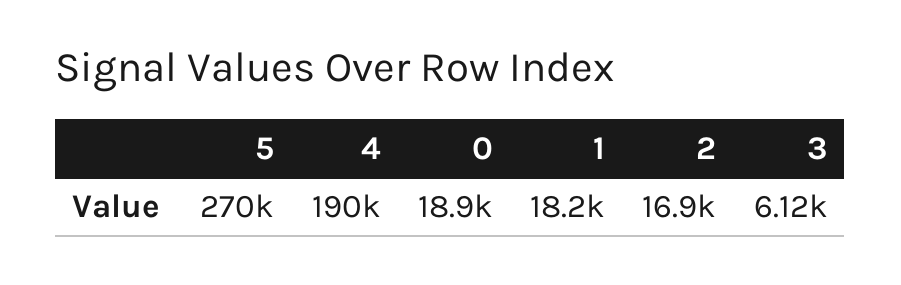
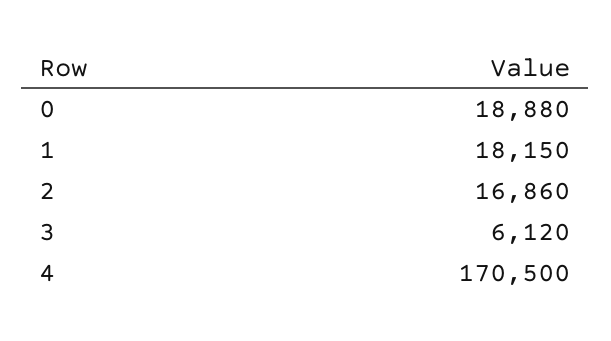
5: 270000 -> none
4: 190000 -> 170500

